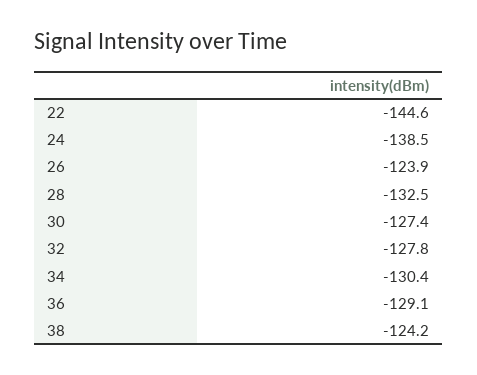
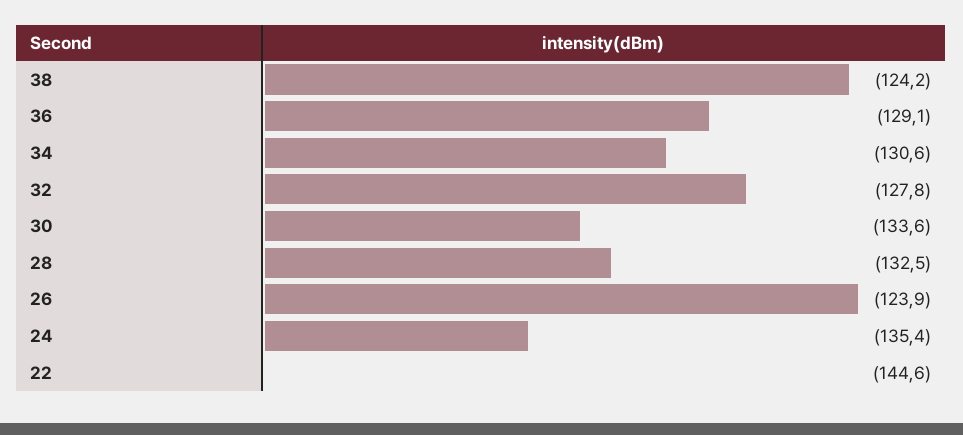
24: -138.5 -> -135.4
30: -127.4 -> -133.6
34: -130.4 -> -130.6

